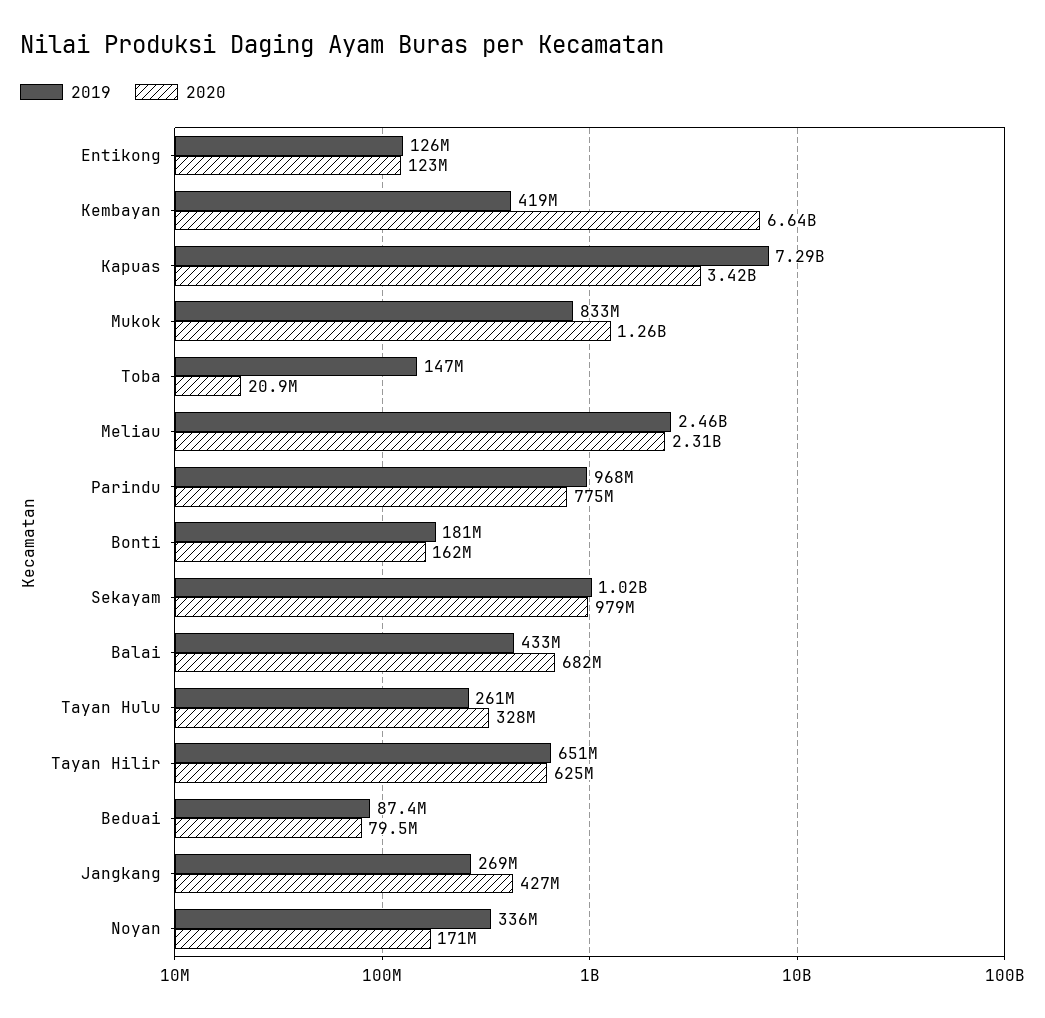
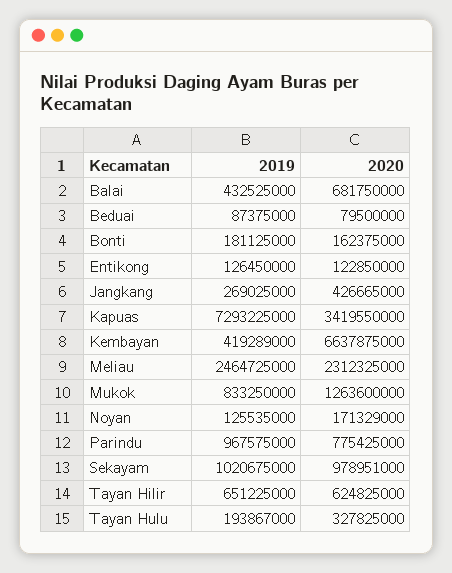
2019, Toba: 147000000 -> none
2020, Toba: 20900000 -> none
2019, Tayan Hulu: 261000000 -> 193867000
2019, Noyan: 336000000 -> 125535000

